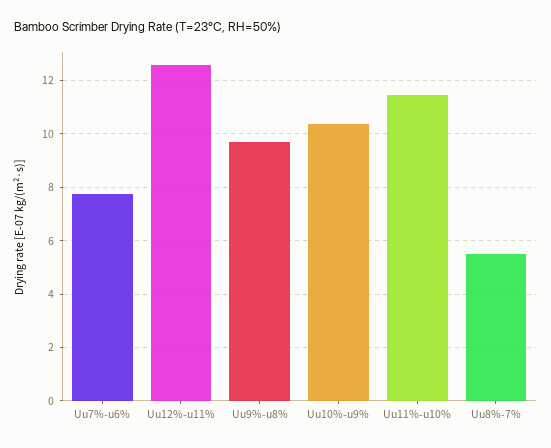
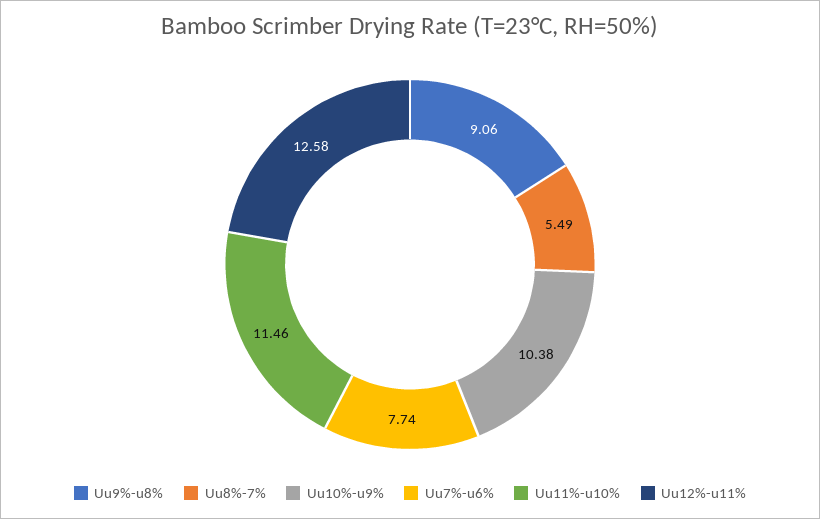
Uu9%-u8%: 9.75 -> 9.06

